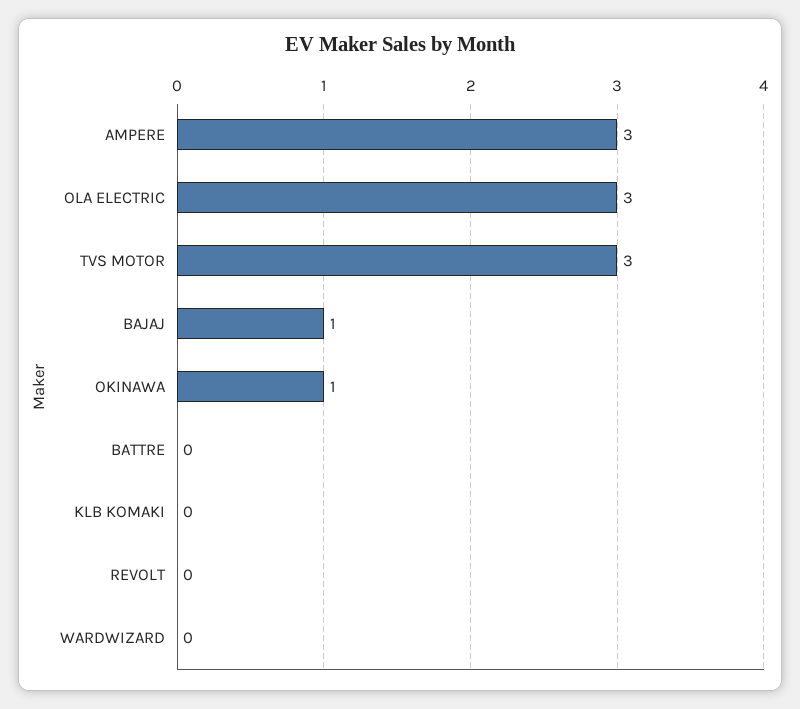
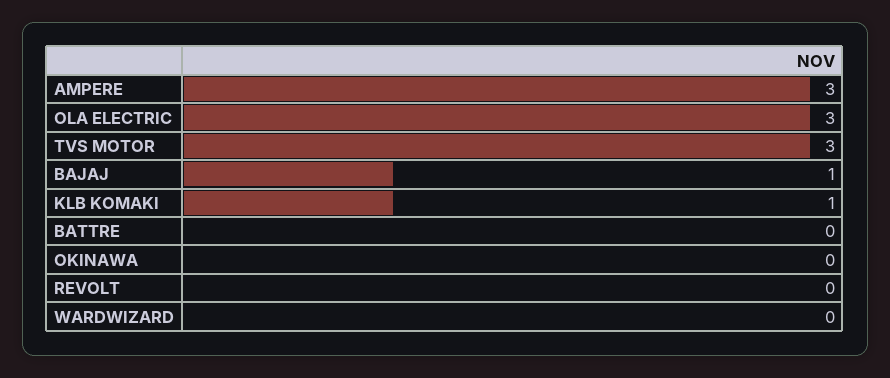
OKINAWA: 1 -> 0
KLB KOMAKI: 0 -> 1

